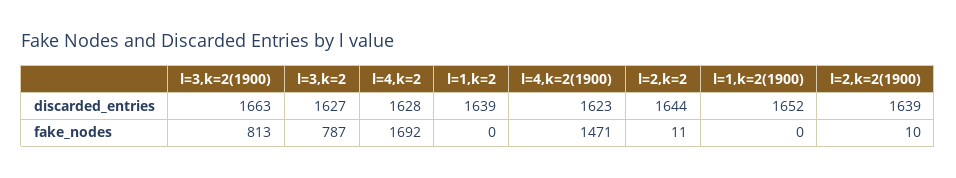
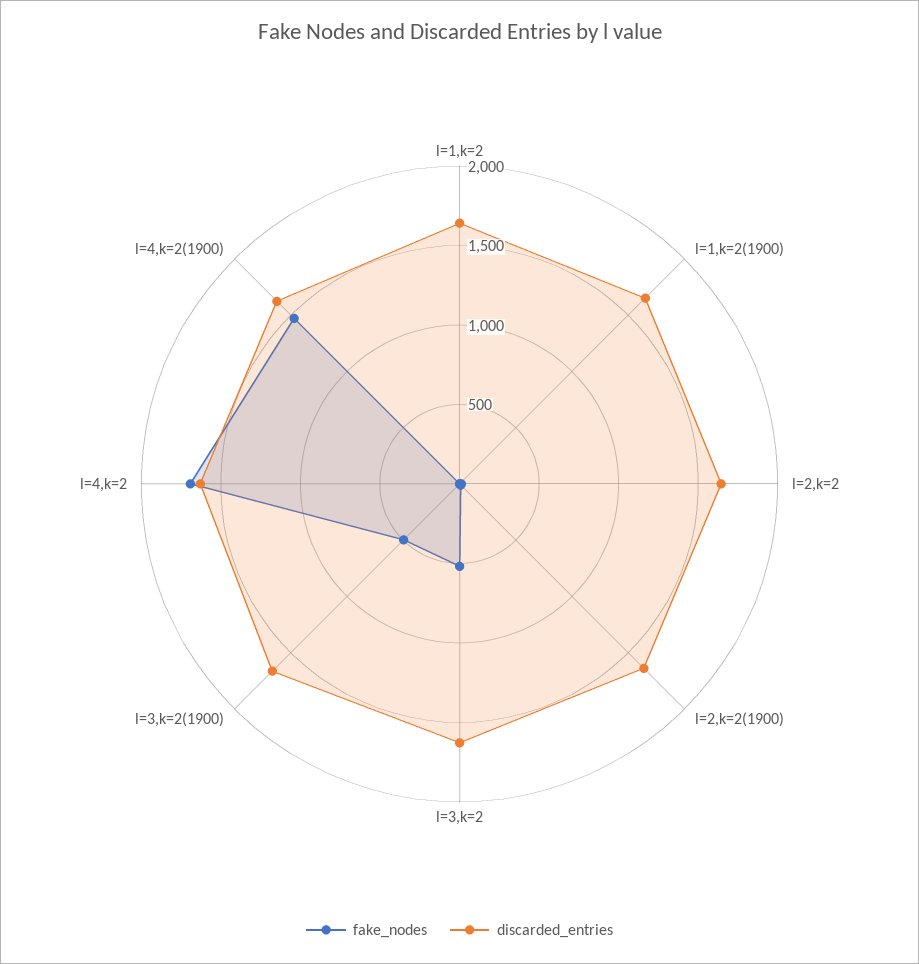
fake_nodes, l=3,k=2(1900): 813 -> 500
fake_nodes, l=3,k=2: 787 -> 500

